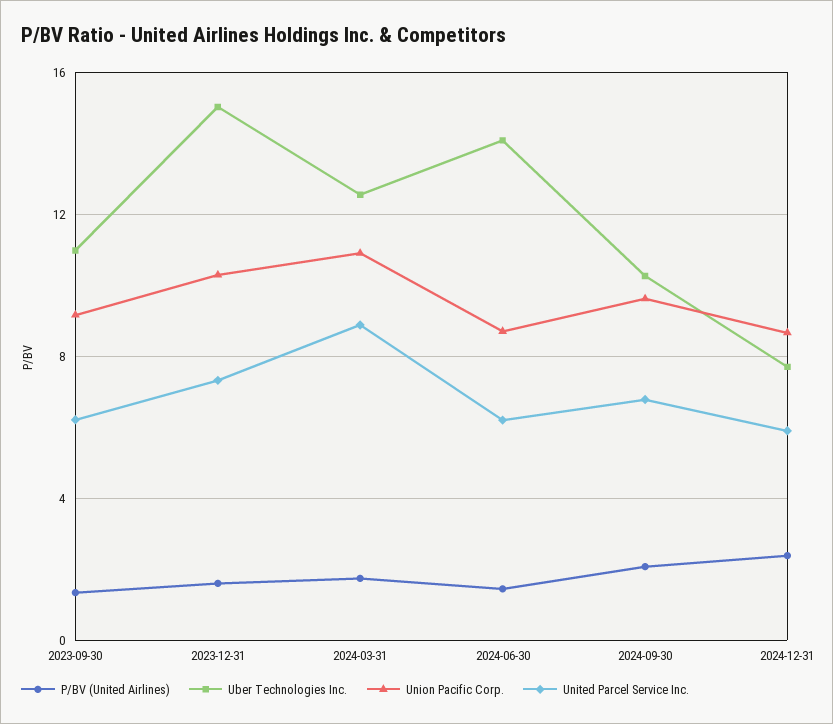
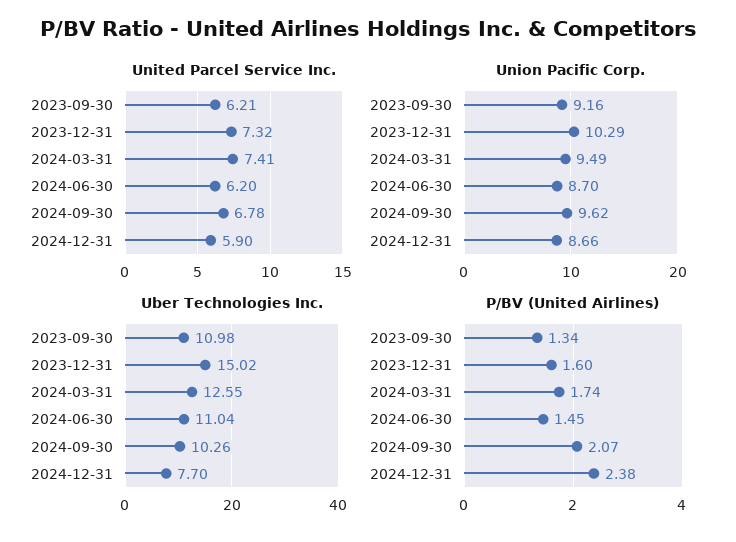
Union Pacific Corp., 2024-03-31: 11 -> 9.49
United Parcel Service Inc., 2024-03-31: 9 -> 7.41
Uber Technologies Inc., 2024-06-30: 14 -> 11.04

